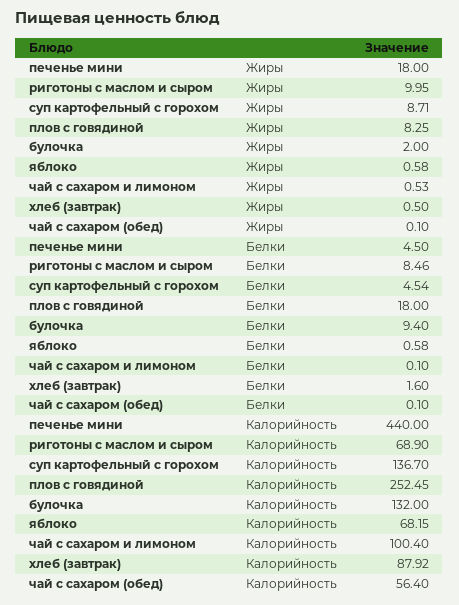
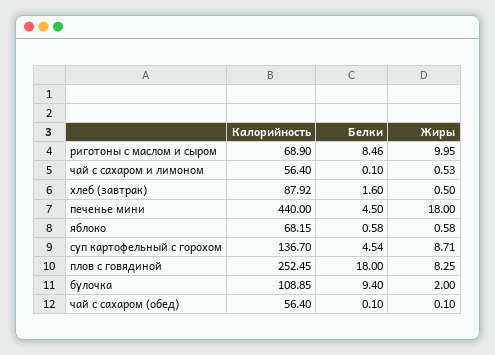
булочка, Калорийность: 132 -> 108.85
чай с сахаром и лимоном, Калорийность: 100.4 -> 56.4

